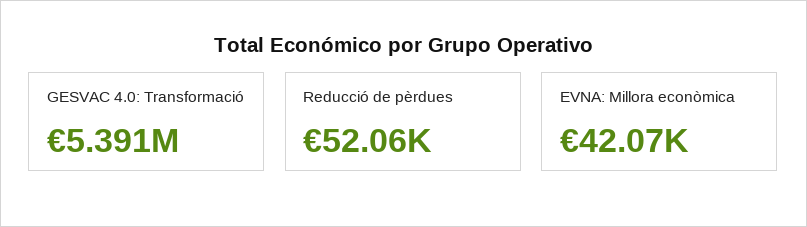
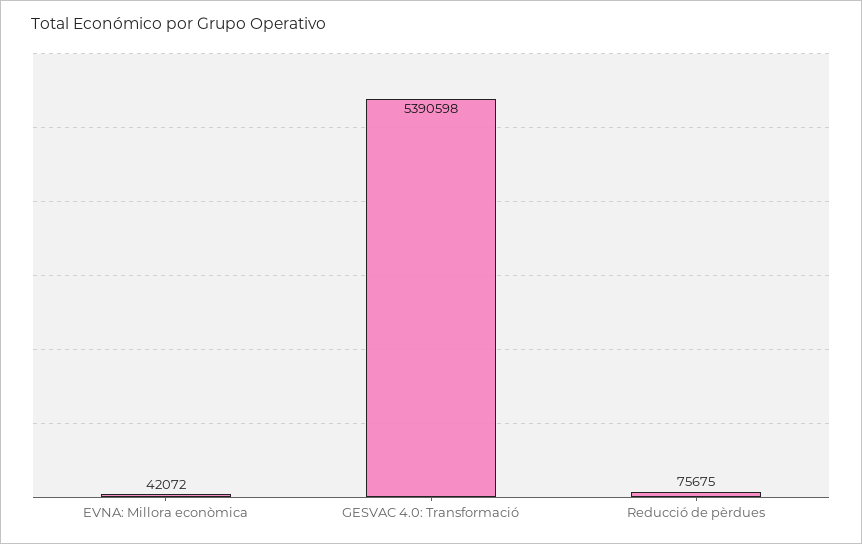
Reducció de pèrdues: 52060 -> 75675

